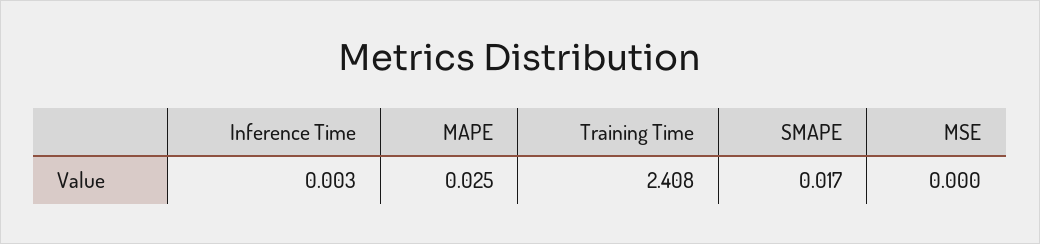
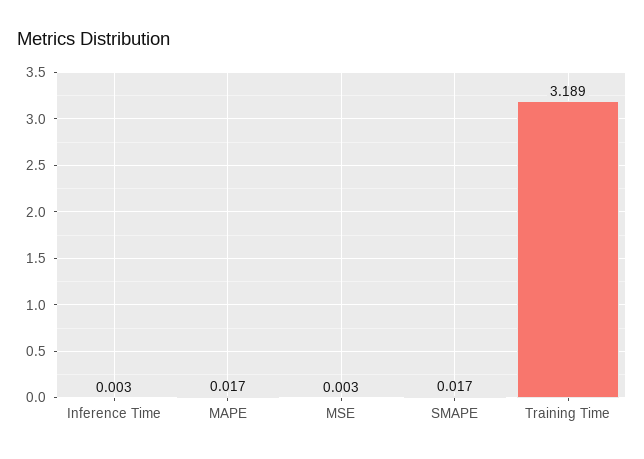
MAPE: 0.025 -> 0.017
Training Time: 2.408 -> 3.189
MSE: 0 -> 0.003

